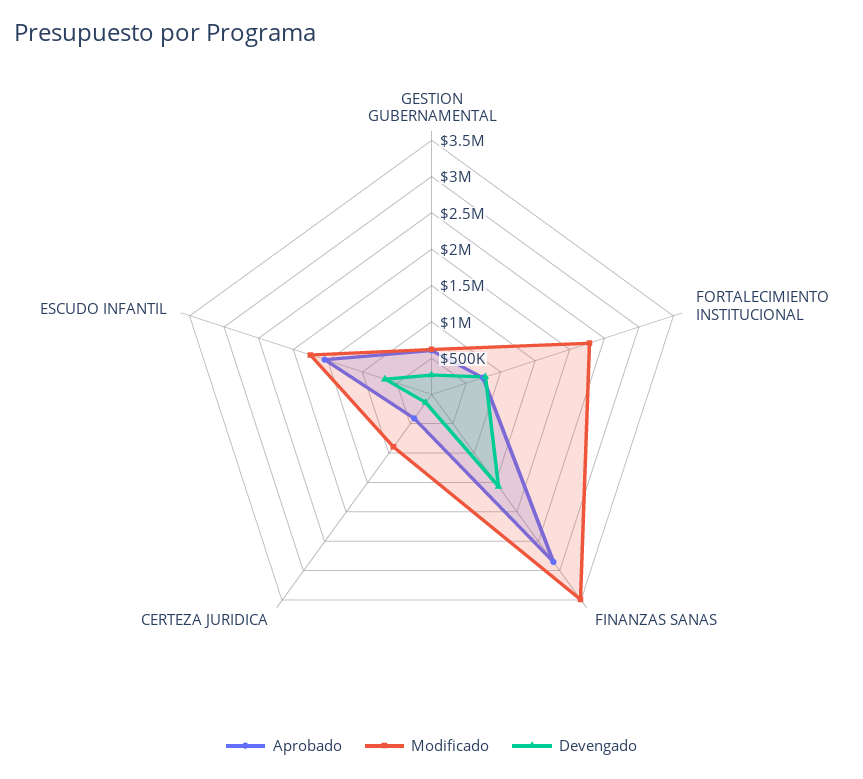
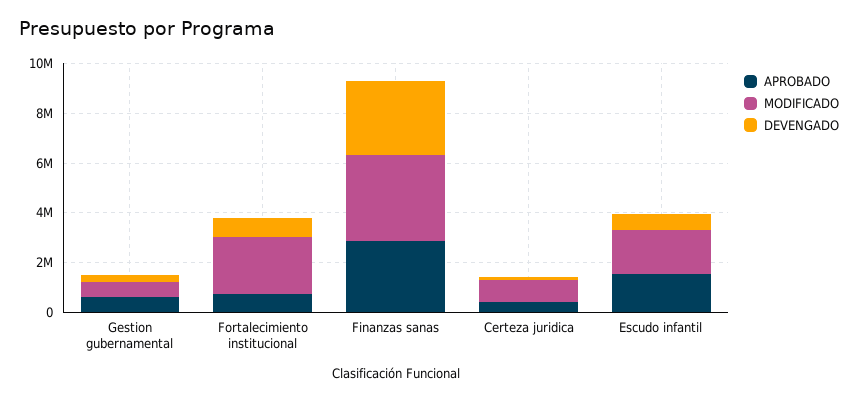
Devengado, FINANZAS SANAS: 1500000 -> 3000000

